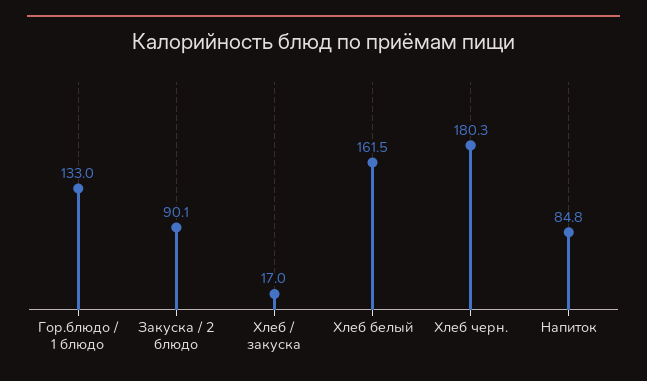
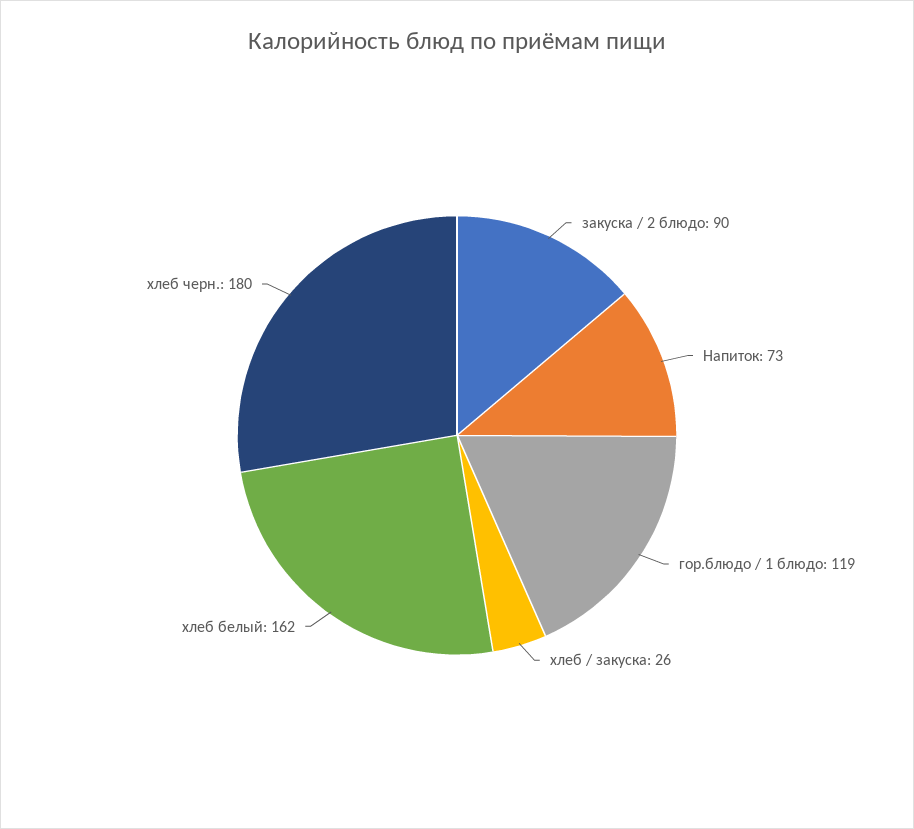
Гор.блюдо / 1 блюдо: 133 -> 119
Хлеб / закуска: 17 -> 26
Напиток: 84.8 -> 73

